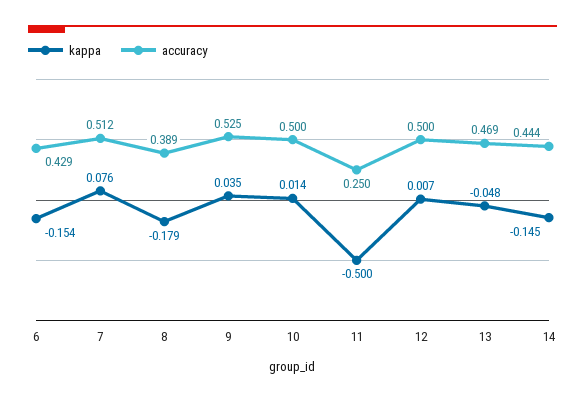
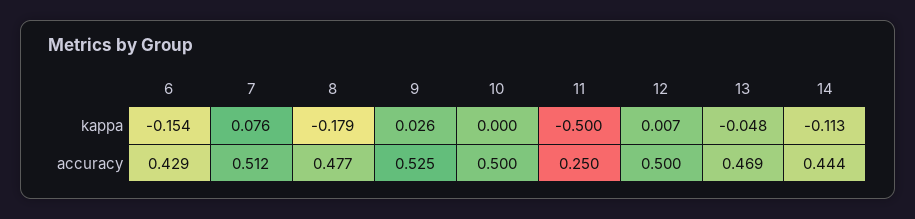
accuracy, 8: 0.389 -> 0.477
kappa, 9: 0.035 -> 0.026
kappa, 10: 0.014 -> 0
kappa, 14: -0.145 -> -0.113

